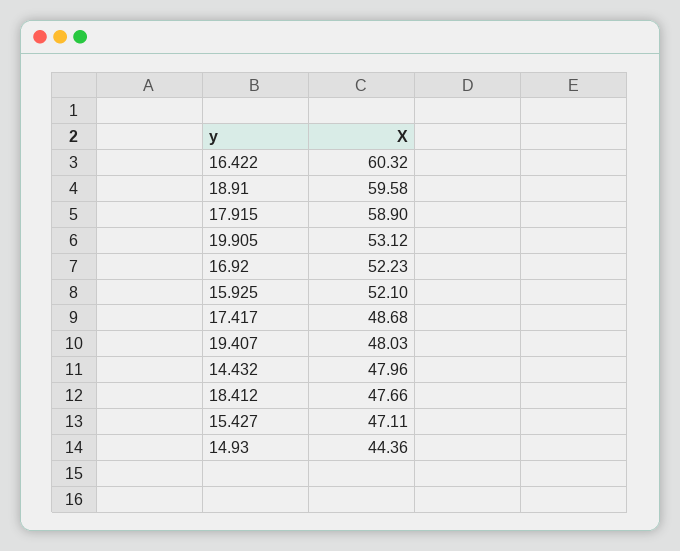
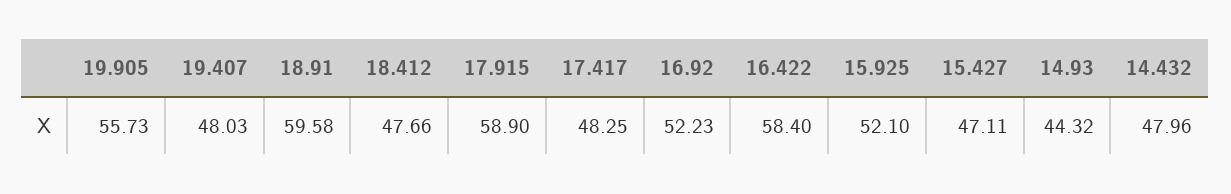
16.422: 60.32 -> 58.4
19.905: 53.12 -> 55.73
17.417: 48.68 -> 48.25
14.93: 44.36 -> 44.32

